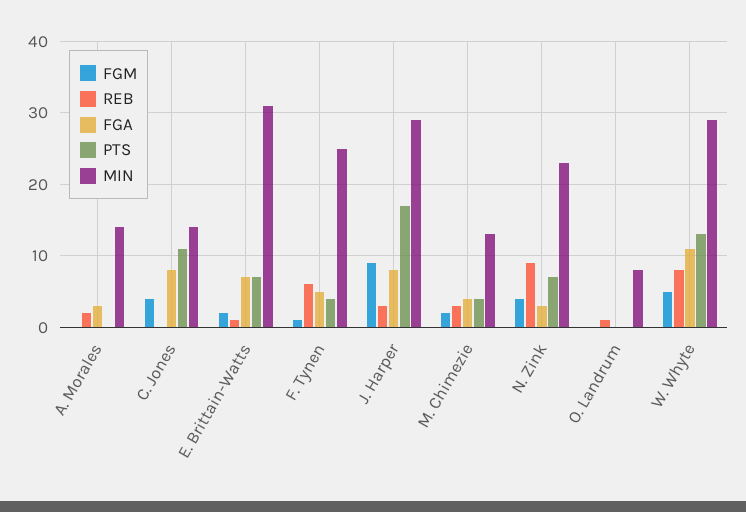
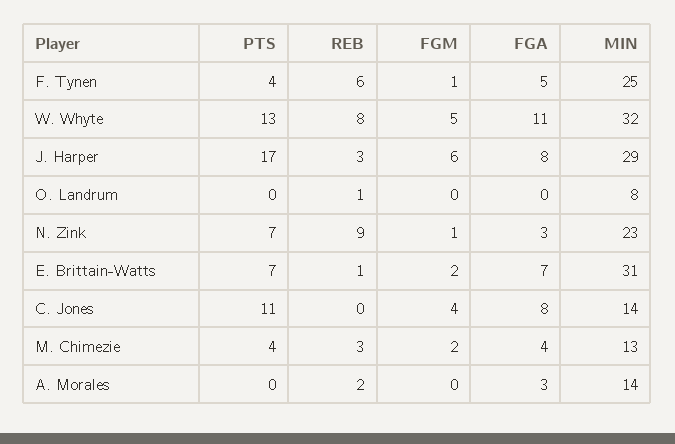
FGM, J. Harper: 9 -> 6
FGM, N. Zink: 4 -> 1
MIN, W. Whyte: 29 -> 32

